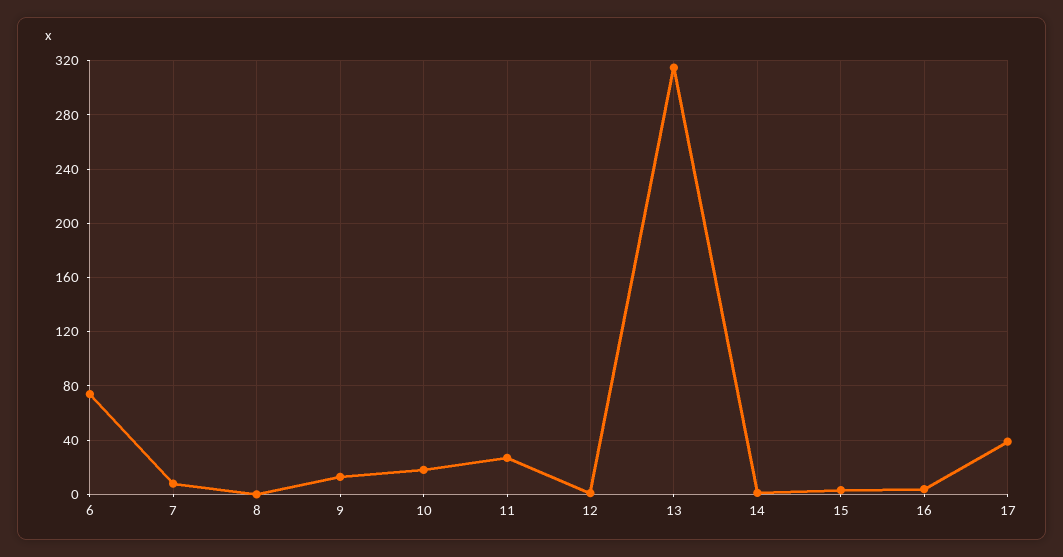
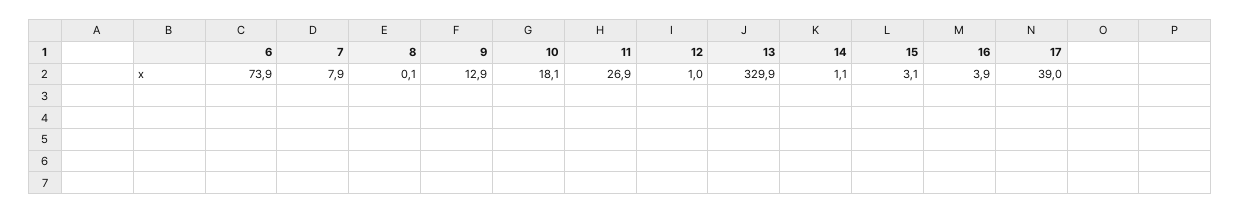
13: 315 -> 329.9

